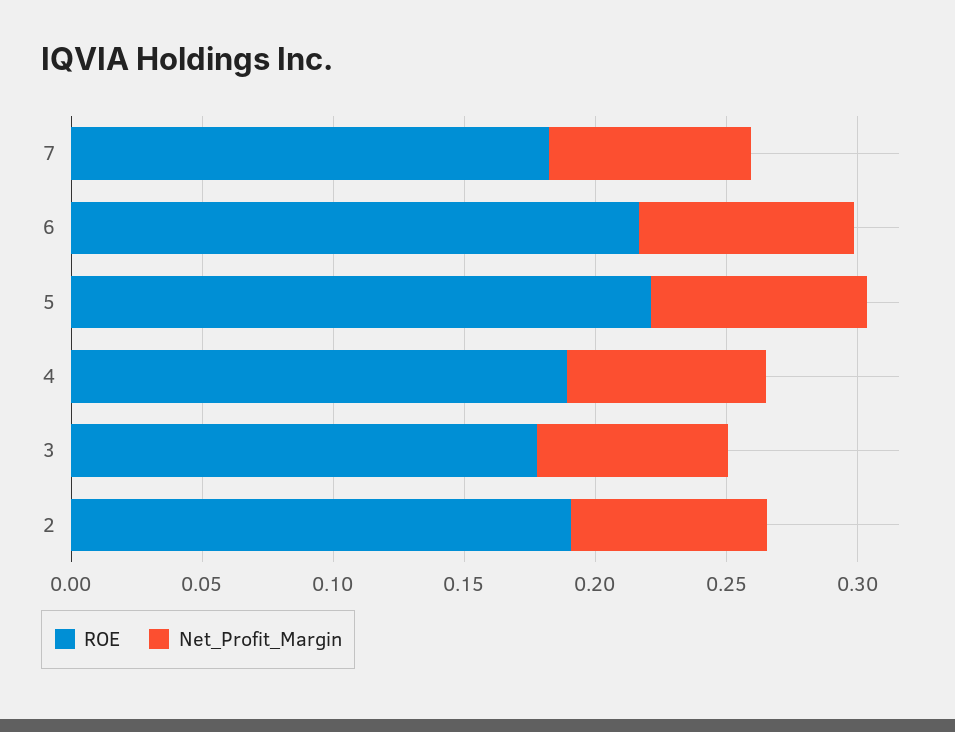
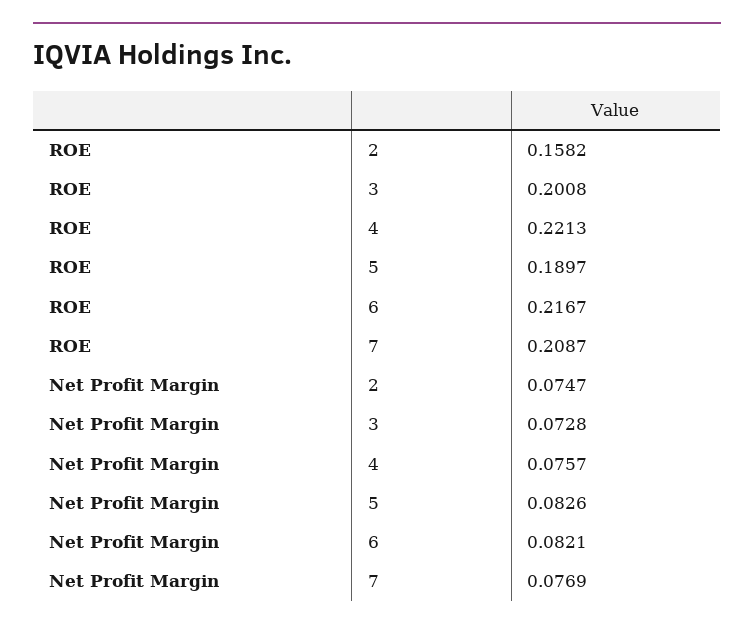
ROE, 7: 0.18 -> 0.2087
ROE, 5: 0.22 -> 0.1897
ROE, 4: 0.19 -> 0.2213
ROE, 3: 0.18 -> 0.2008
ROE, 2: 0.19 -> 0.1582

